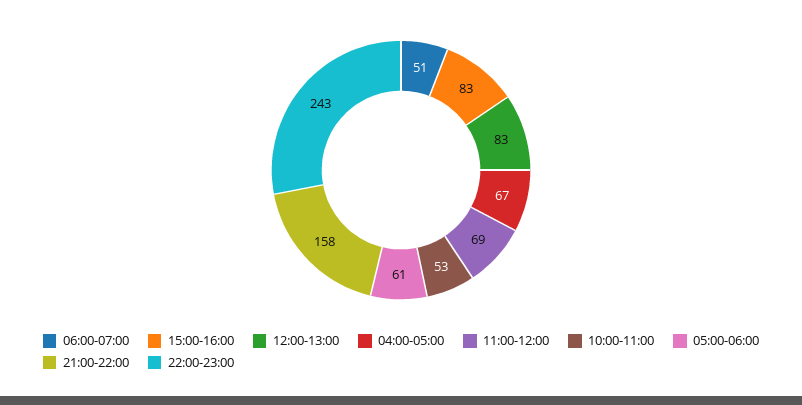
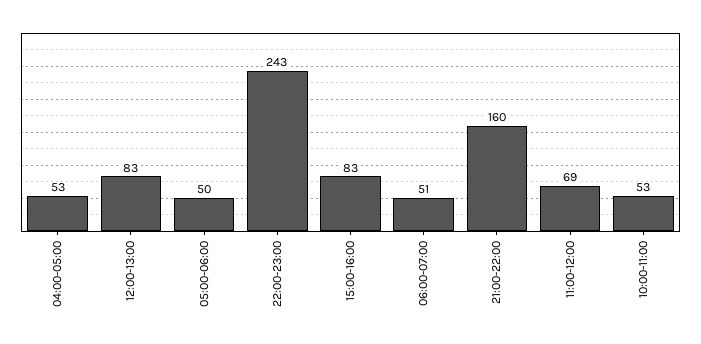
04:00-05:00: 67 -> 53
05:00-06:00: 61 -> 50
21:00-22:00: 158 -> 160

